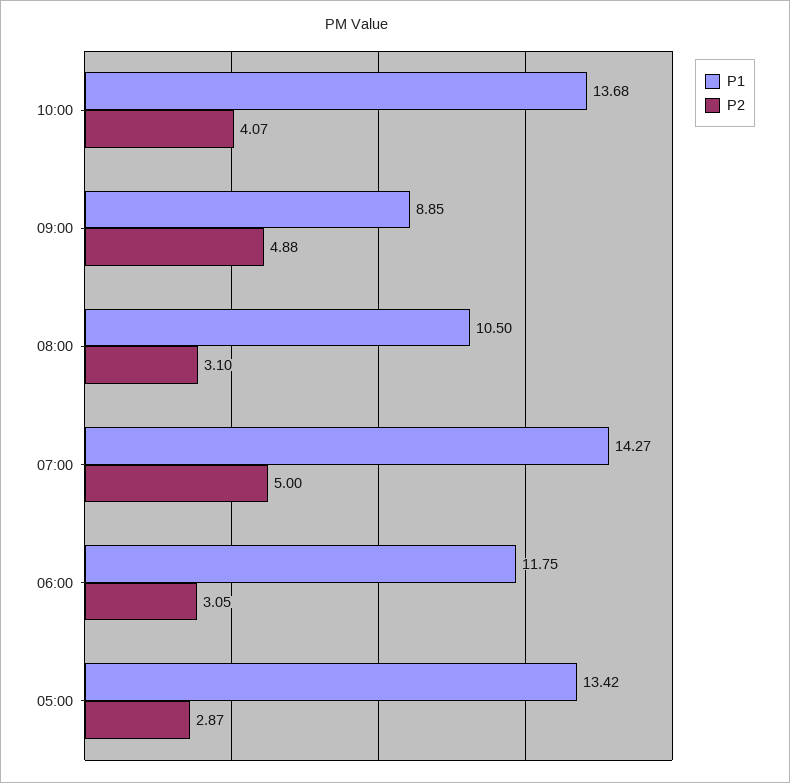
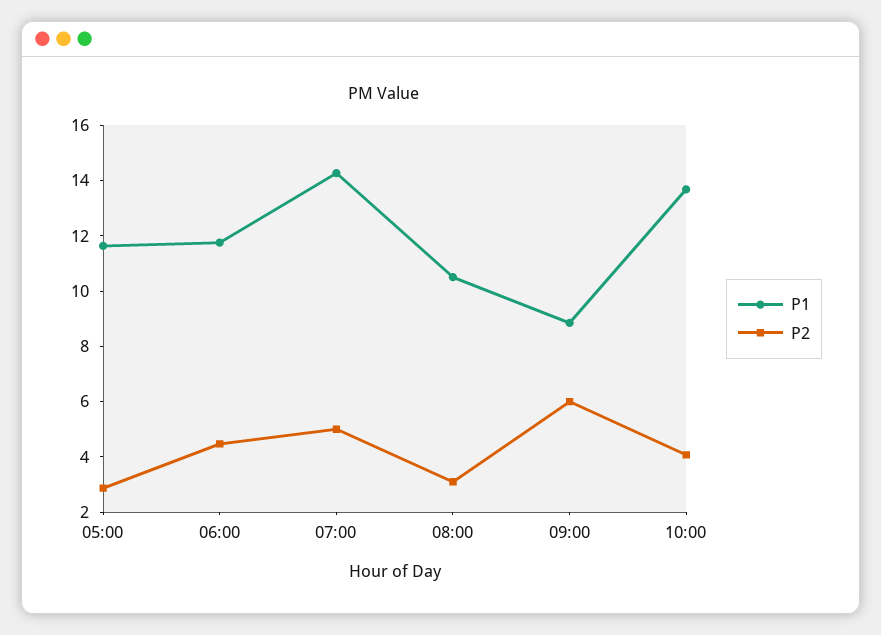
P2, 09:00: 4.88 -> 6
P2, 06:00: 3.05 -> 4.5
P1, 05:00: 13.42 -> 11.5

